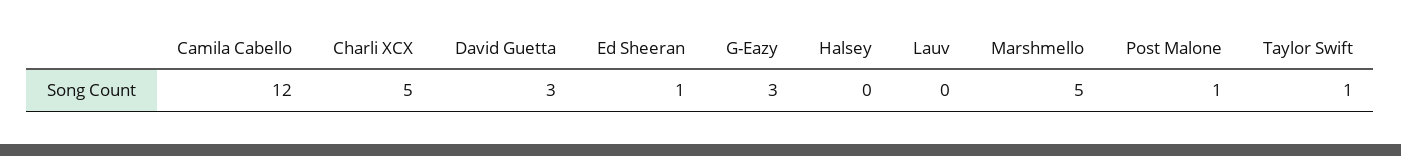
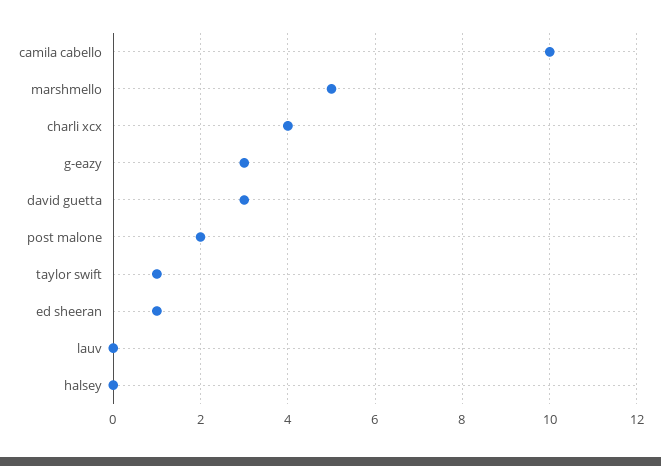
Camila Cabello: 12 -> 10
Charli XCX: 5 -> 4
Post Malone: 1 -> 2

